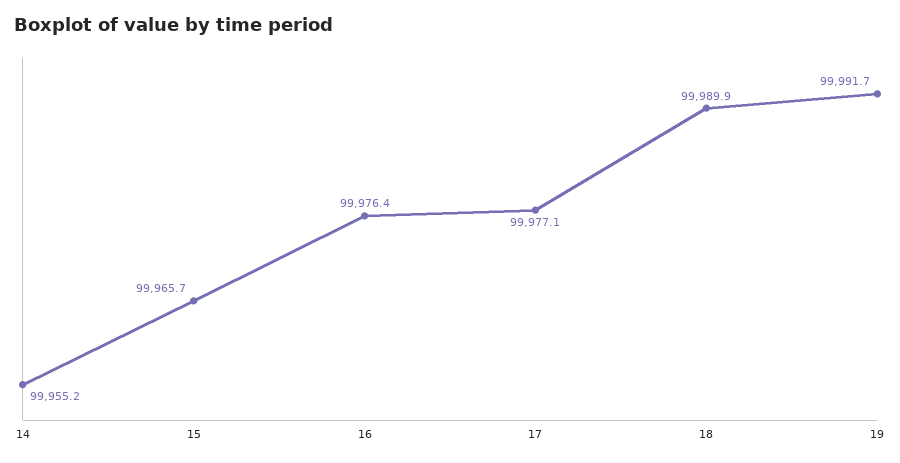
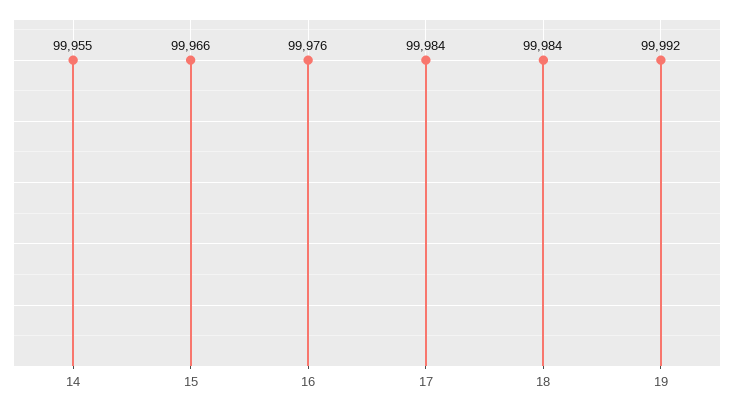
17: 99977.1 -> 99984
18: 99989.9 -> 99984

